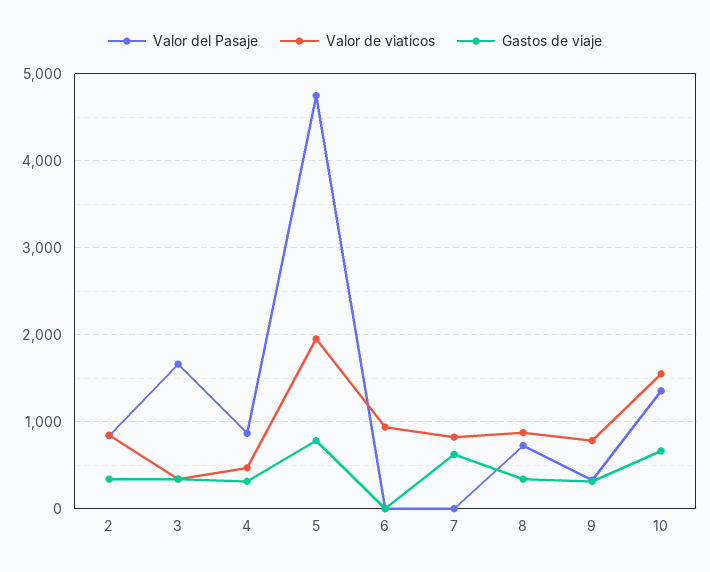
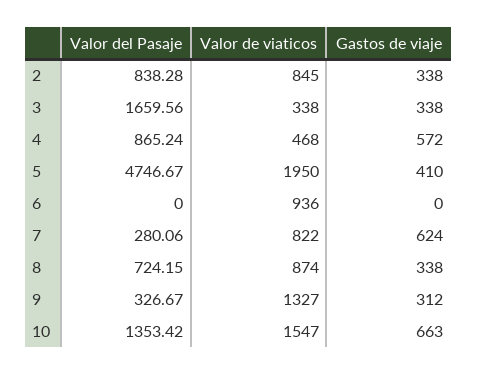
Gastos de viaje, 4: 300 -> 572
Gastos de viaje, 5: 800 -> 410
Valor del Pasaje, 7: 0 -> 280.06
Valor de viaticos, 9: 800 -> 1327

